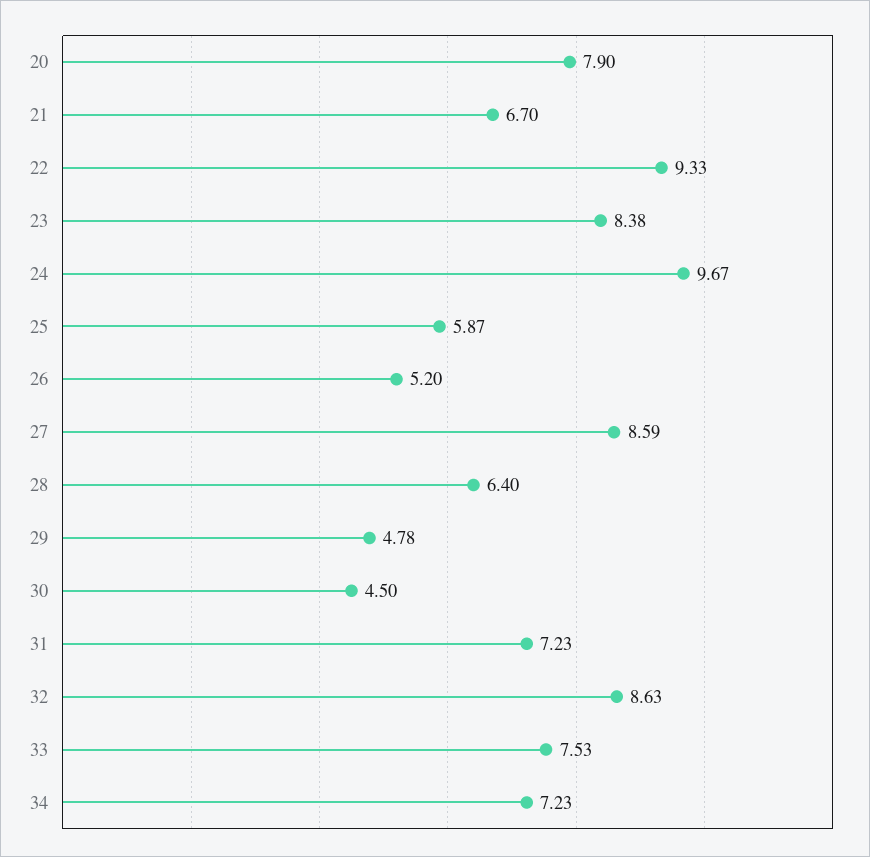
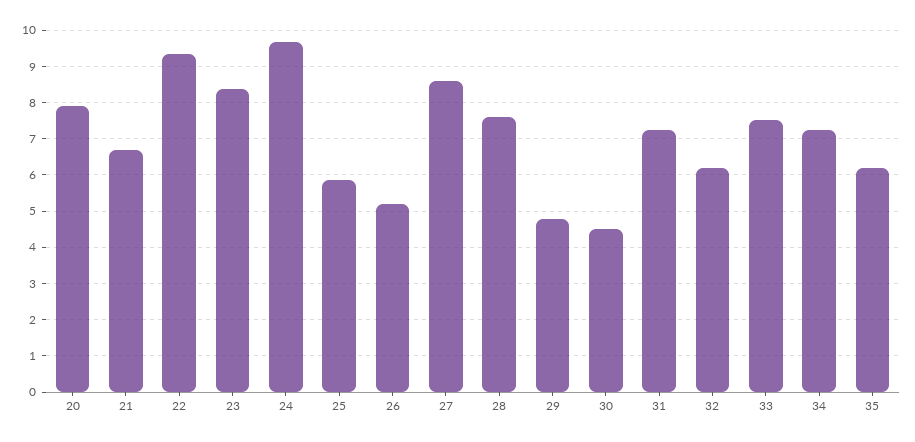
28: 6.4 -> 7.6
32: 8.63 -> 6.2
35: none -> 6.2

